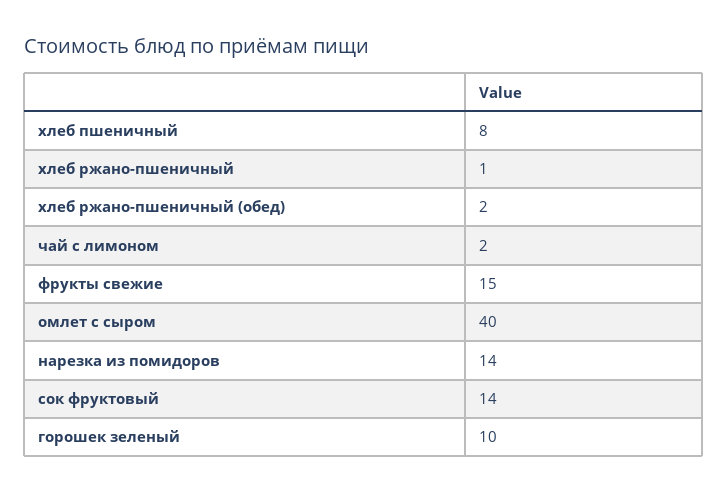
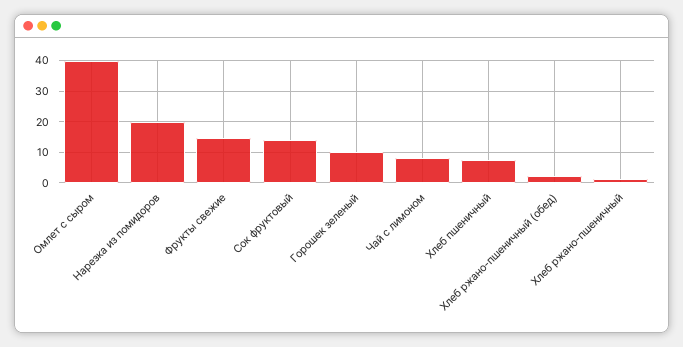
чай с лимоном: 2 -> 8
нарезка из помидоров: 14 -> 20

